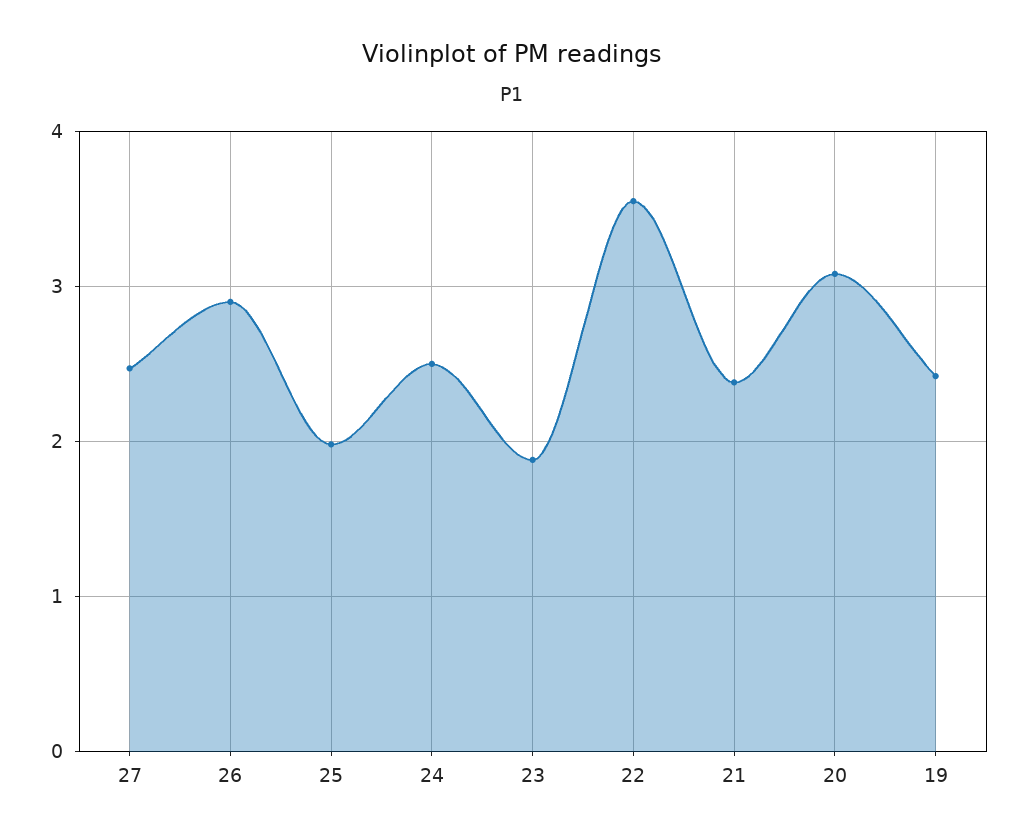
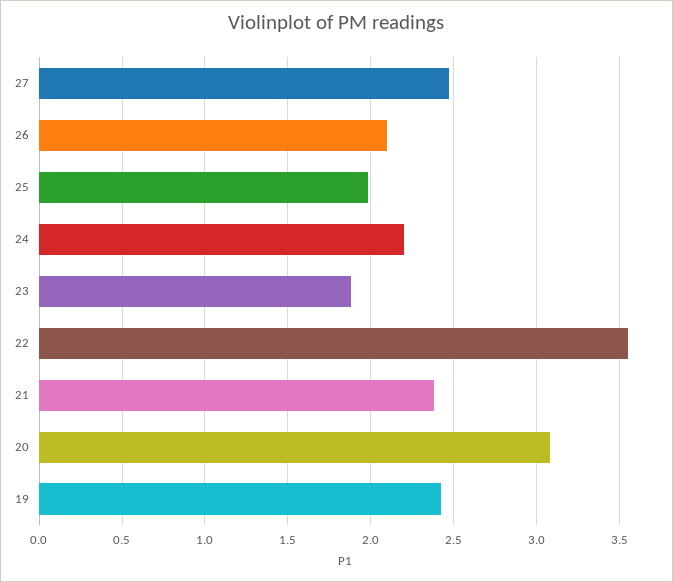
26: 2.9 -> 2.1
24: 2.5 -> 2.2

